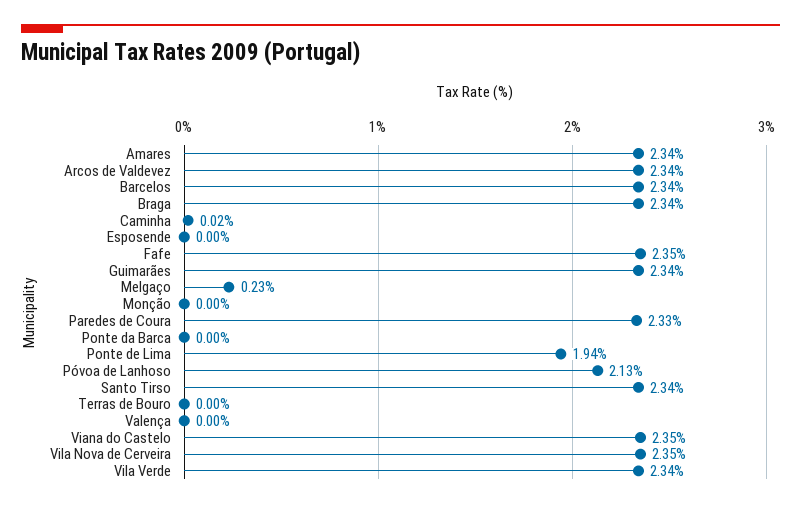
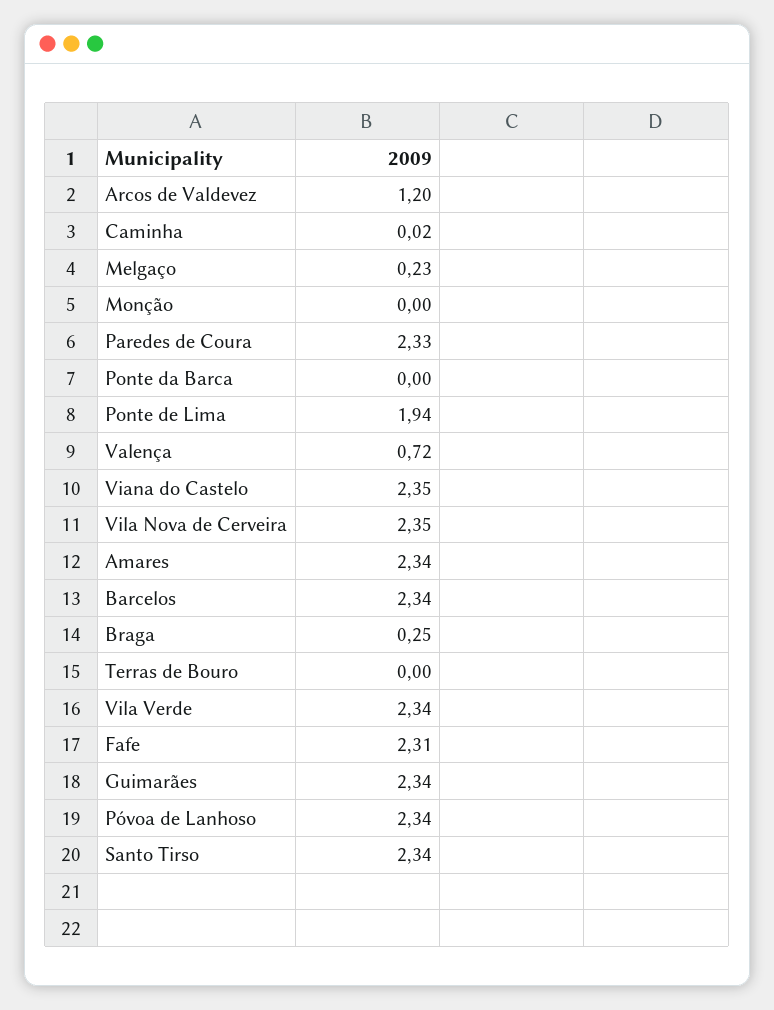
Arcos de Valdevez: 2.34 -> 1.2
Braga: 2.34 -> 0.25
Esposende: 0 -> none
Fafe: 2.35 -> 2.31
Póvoa de Lanhoso: 2.13 -> 2.34
Valença: 0 -> 0.72

